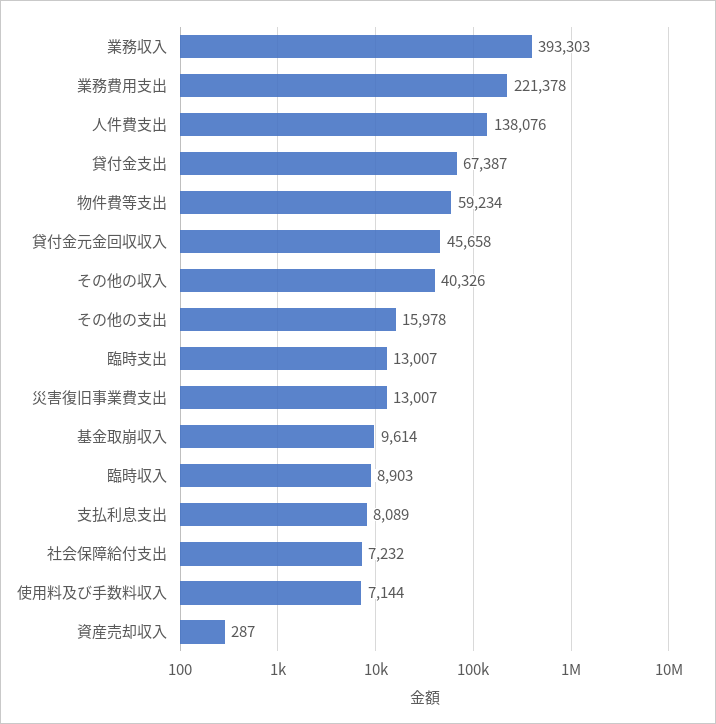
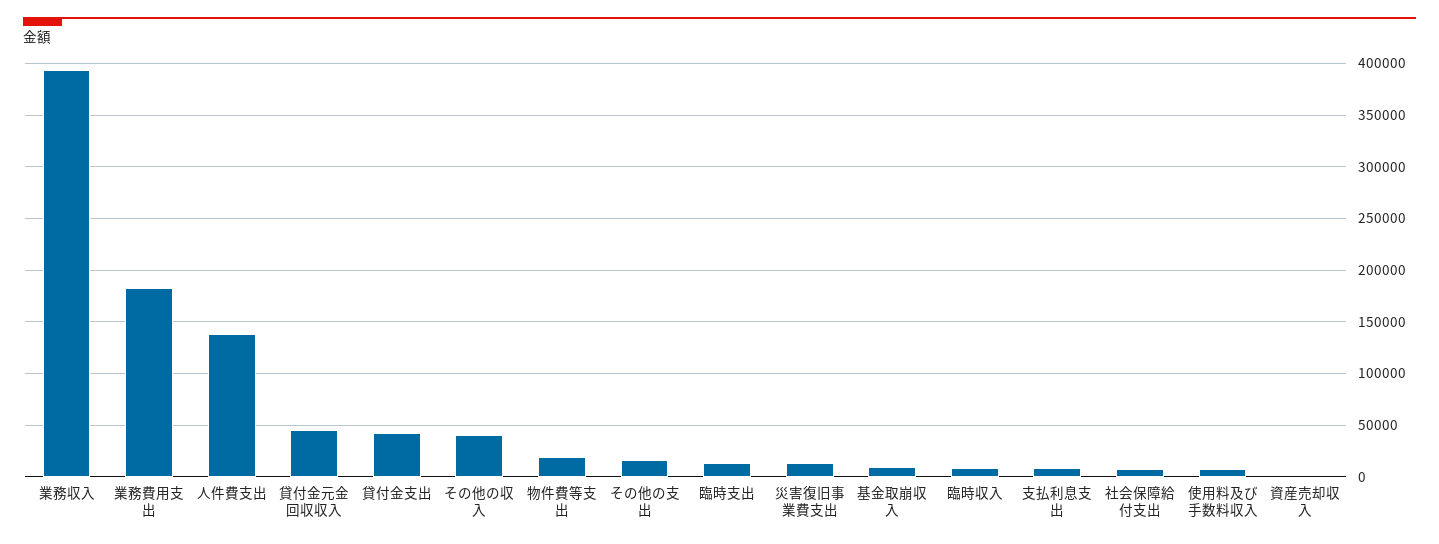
業務費用支出: 221378 -> 180000
貸付金支出: 67387 -> 40000
物件費等支出: 59234 -> 20000

